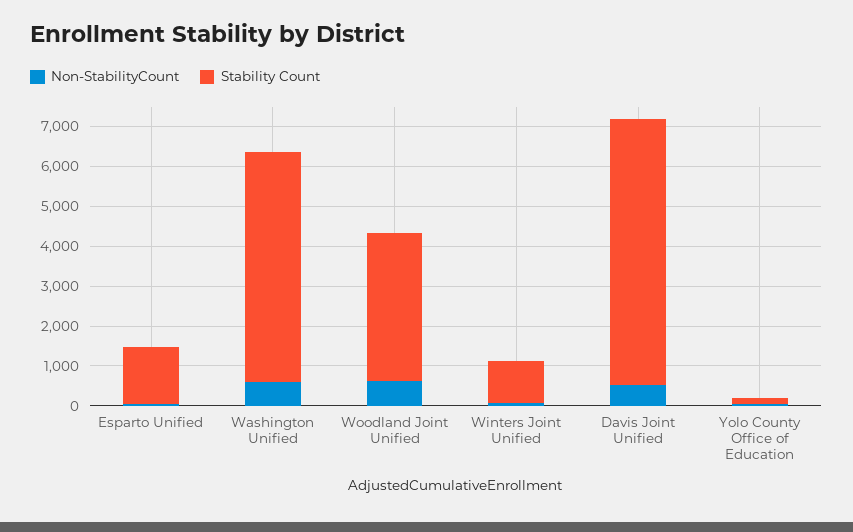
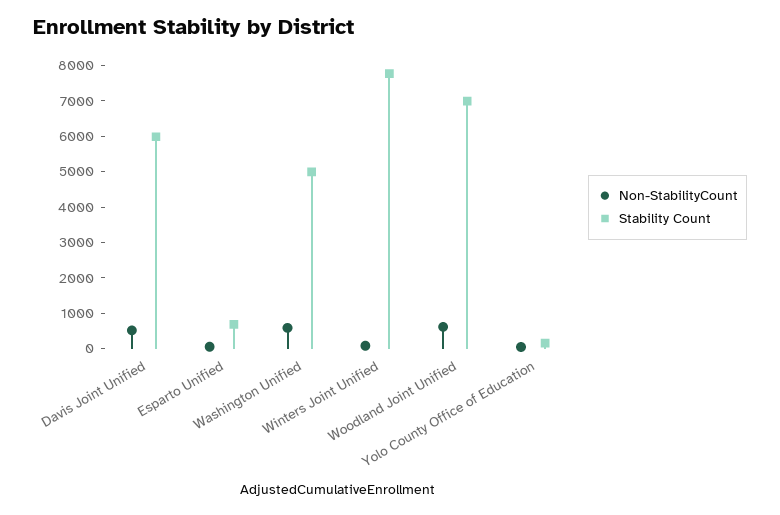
Stability Count, Esparto Unified: 1500 -> 750
Stability Count, Washington Unified: 5750 -> 5000
Stability Count, Woodland Joint Unified: 3750 -> 7000
Stability Count, Winters Joint Unified: 1000 -> 7750
Stability Count, Davis Joint Unified: 6750 -> 6000

